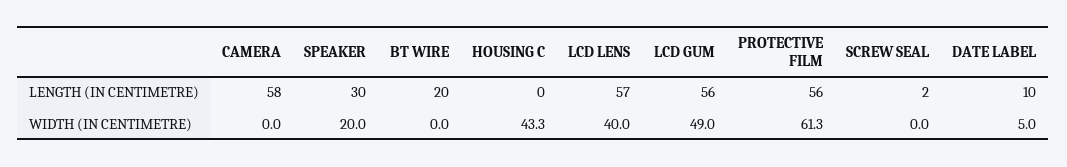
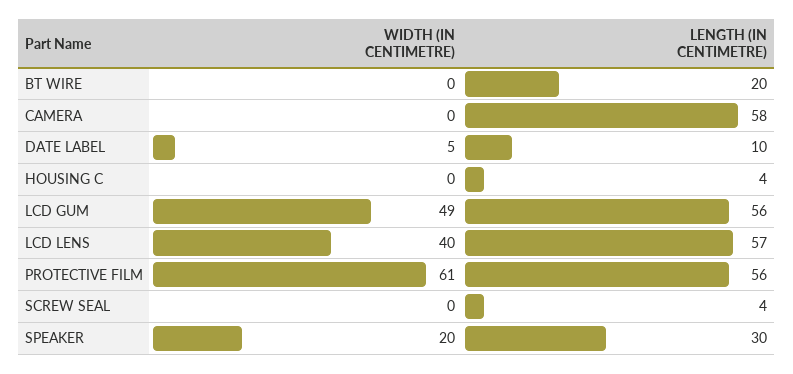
HOUSING C, LENGTH (IN CENTIMETRE): 0 -> 4
SCREW SEAL, LENGTH (IN CENTIMETRE): 2 -> 4
HOUSING C, WIDTH (IN CENTIMETRE): 43.3 -> 0

